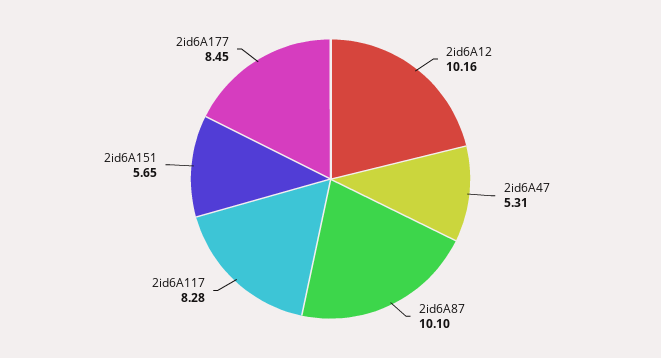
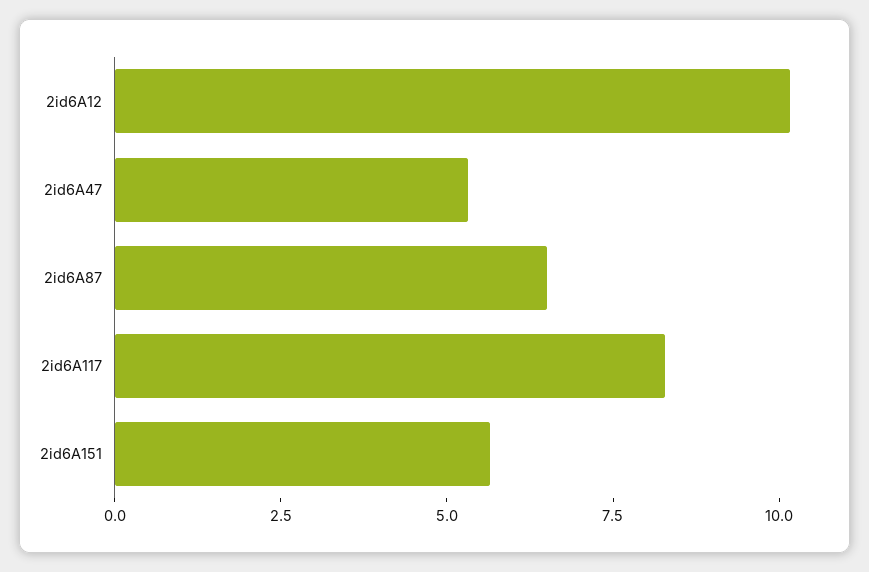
2id6A87: 10.1 -> 6.5
2id6A177: 8.45 -> none

